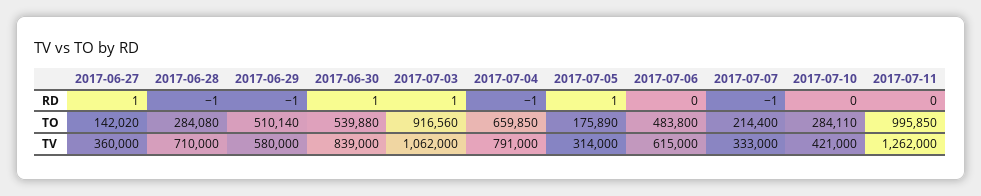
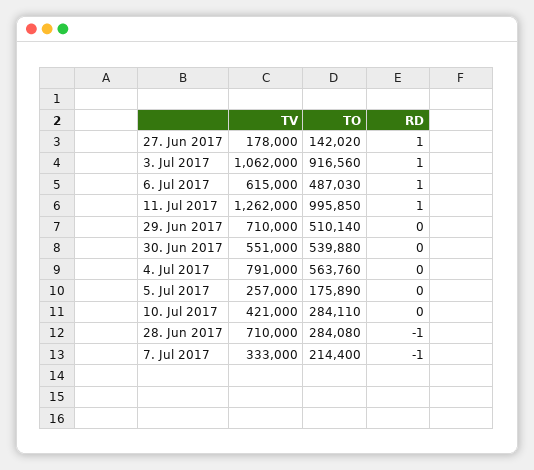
2017-06-29, RD: -1 -> 0
2017-06-30, RD: 1 -> 0
2017-07-04, RD: -1 -> 0
2017-07-05, RD: 1 -> 0
2017-07-06, RD: 0 -> 1
2017-07-11, RD: 0 -> 1
2017-07-04, TO: 659850 -> 563760
2017-07-06, TO: 483800 -> 487030
2017-06-27, TV: 360000 -> 178000
2017-06-29, TV: 580000 -> 710000
2017-06-30, TV: 839000 -> 551000
2017-07-05, TV: 314000 -> 257000

